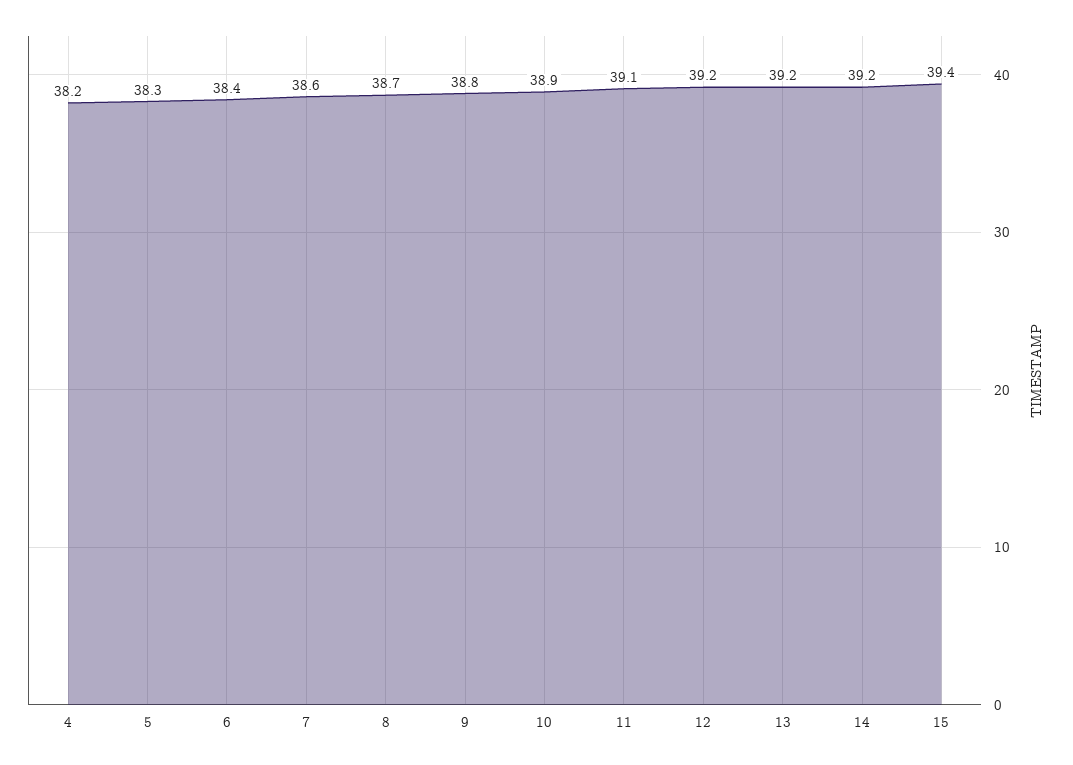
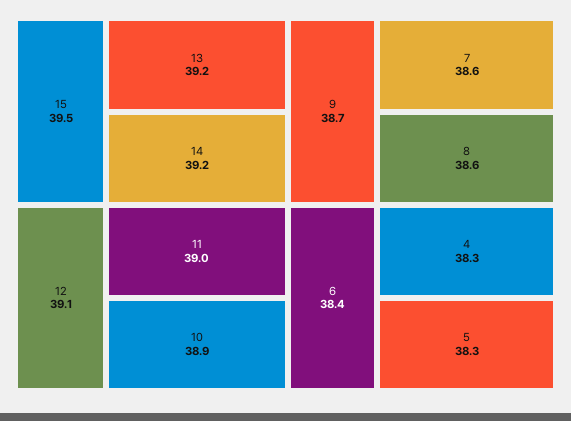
4: 38.2 -> 38.3
8: 38.7 -> 38.6
9: 38.8 -> 38.7
11: 39.1 -> 39
12: 39.2 -> 39.1
15: 39.4 -> 39.5

